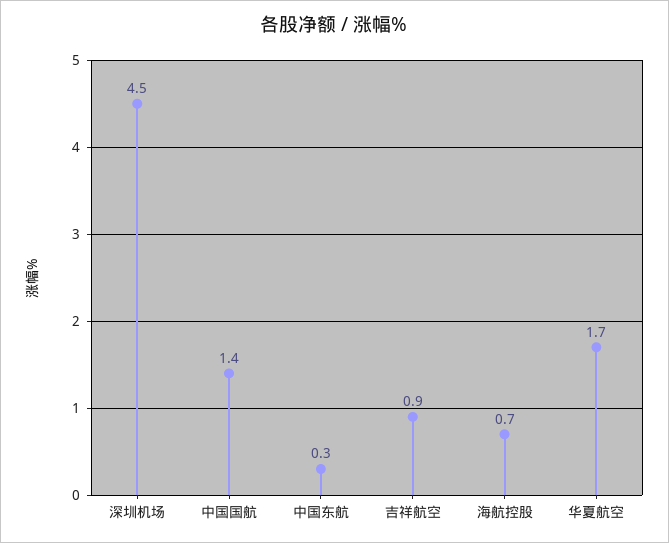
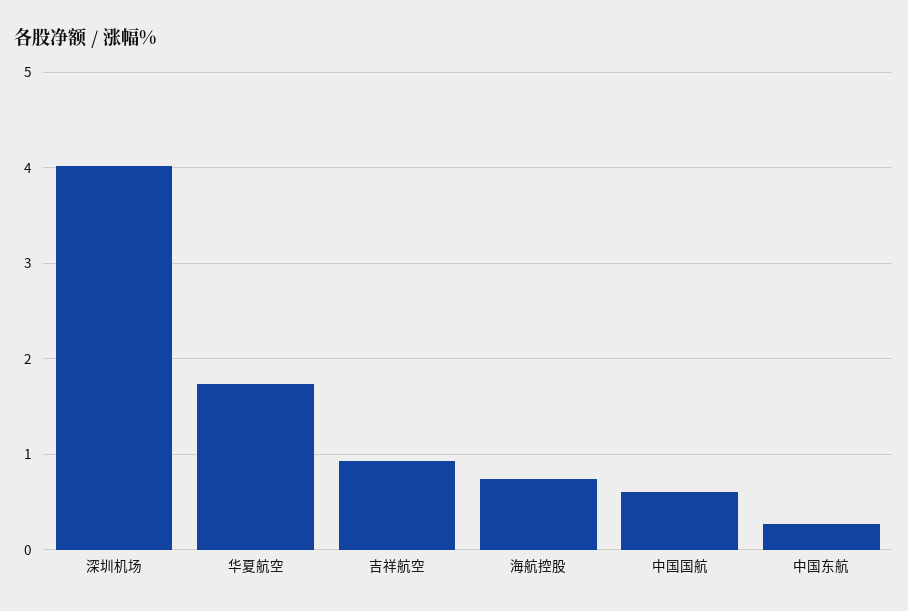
深圳机场: 4.5 -> 4
中国国航: 1.4 -> 0.6

